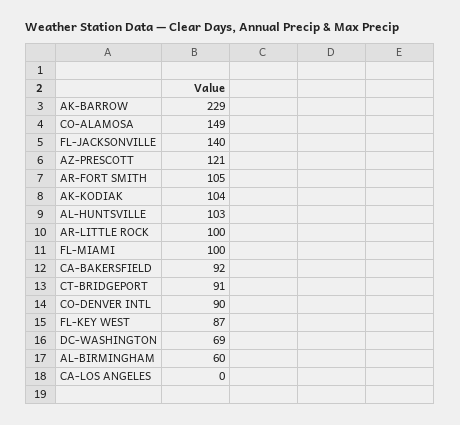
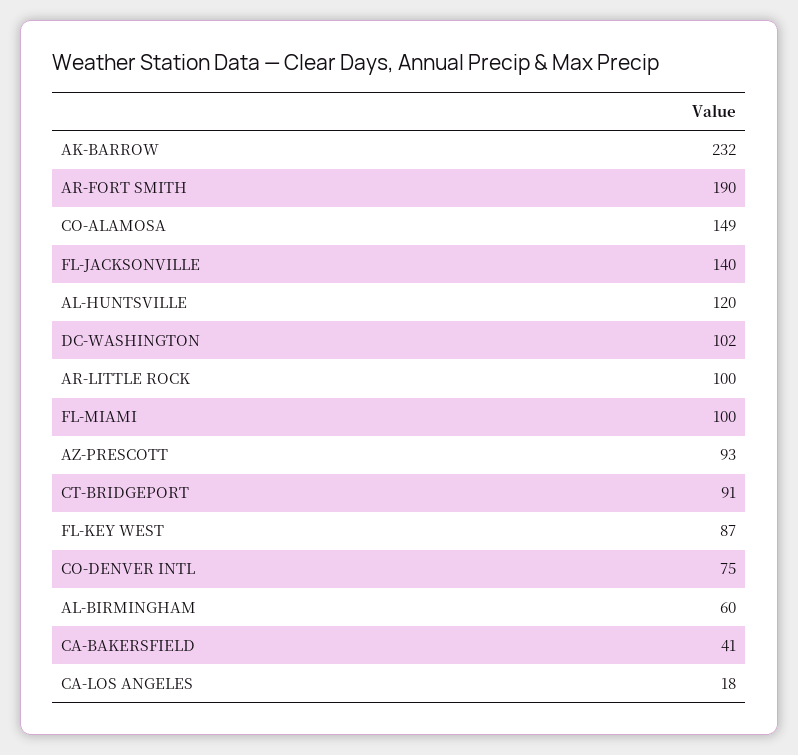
AK-BARROW: 229 -> 232
AZ-PRESCOTT: 121 -> 93
AR-FORT SMITH: 105 -> 190
AK-KODIAK: 104 -> none
AL-HUNTSVILLE: 103 -> 120
CA-BAKERSFIELD: 92 -> 41
CO-DENVER INTL: 90 -> 75
DC-WASHINGTON: 69 -> 102
CA-LOS ANGELES: 0 -> 18

